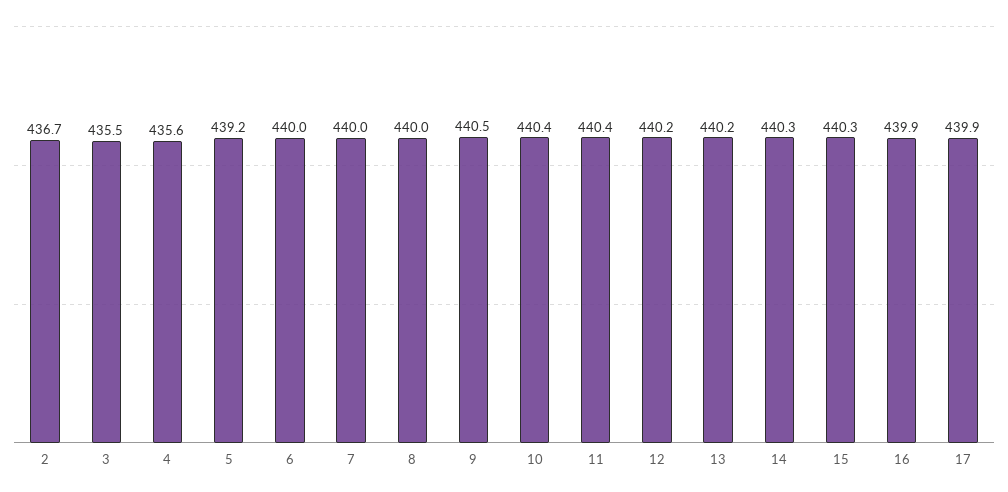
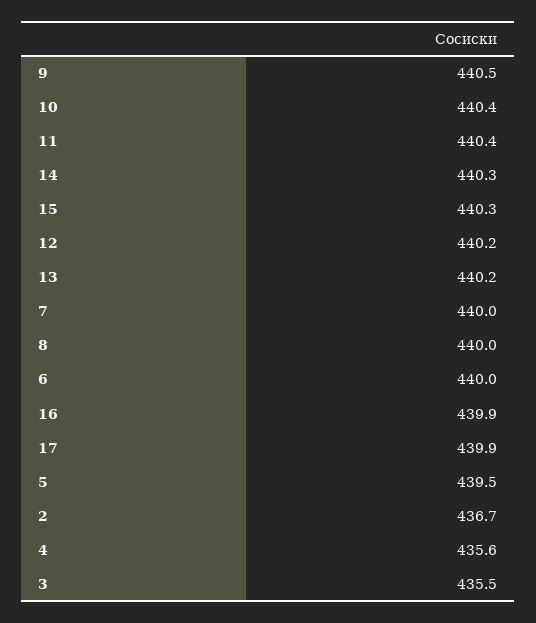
5: 439.2 -> 439.5

